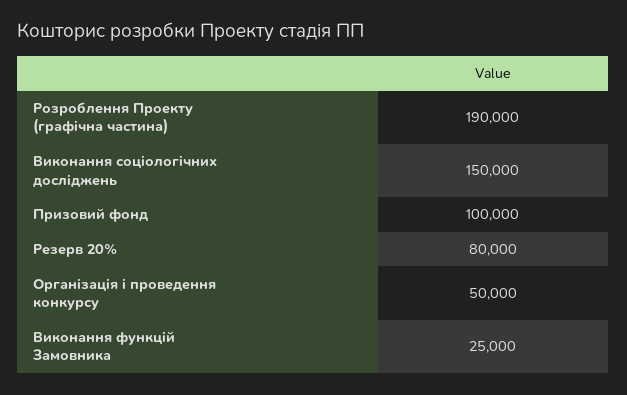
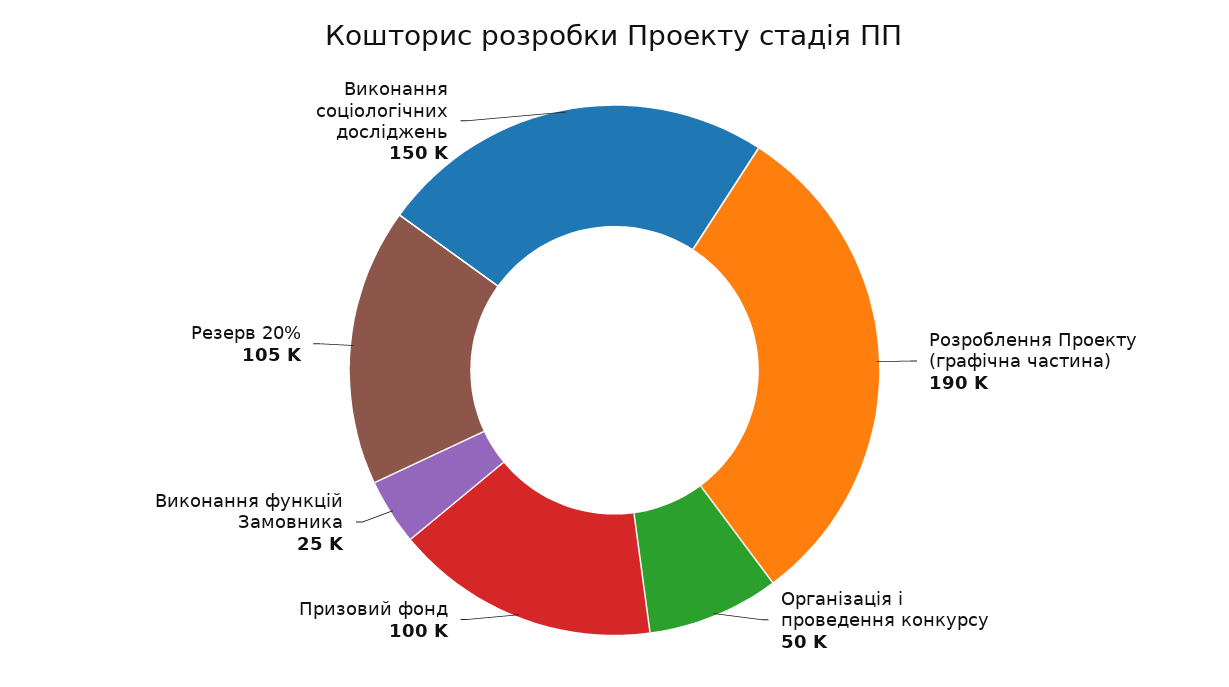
Резерв 20%: 80000 -> 105000

